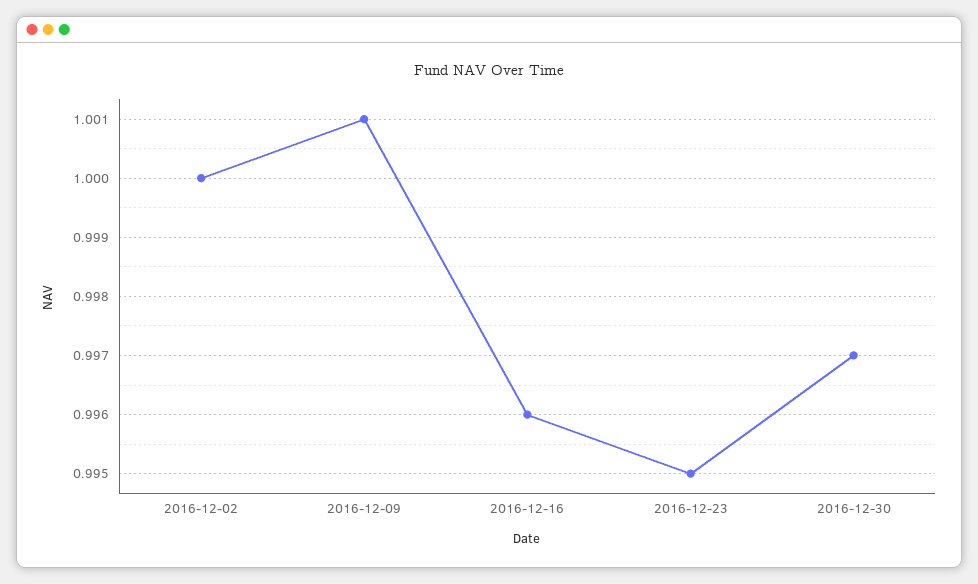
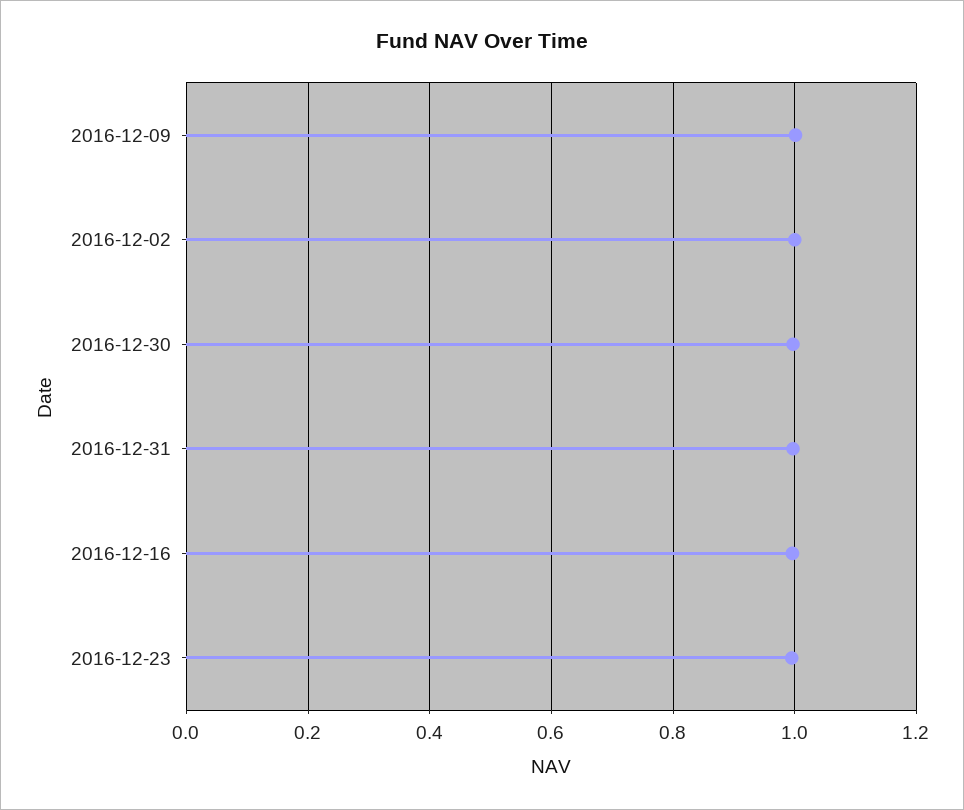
2016-12-31: none -> 1

